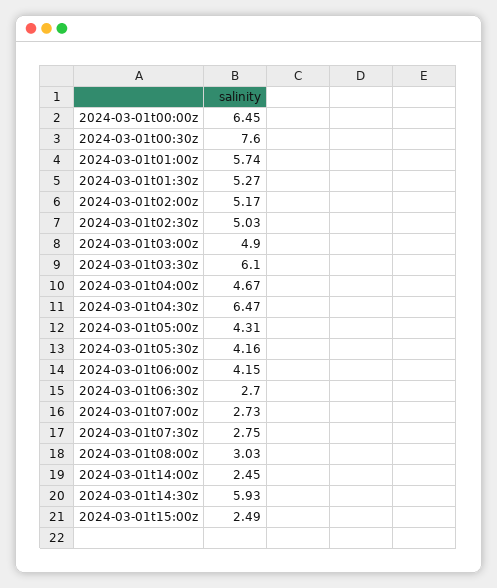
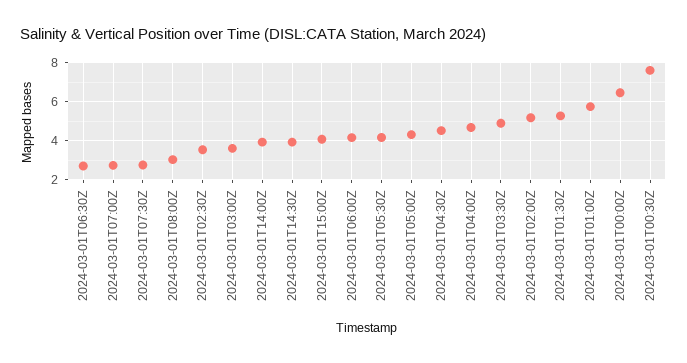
2024-03-01t02:30z: 5.03 -> 3.5
2024-03-01t03:00z: 4.9 -> 3.5
2024-03-01t03:30z: 6.1 -> 5
2024-03-01t04:30z: 6.47 -> 4.5
2024-03-01t14:00z: 2.45 -> 4
2024-03-01t14:30z: 5.93 -> 4
2024-03-01t15:00z: 2.49 -> 4

